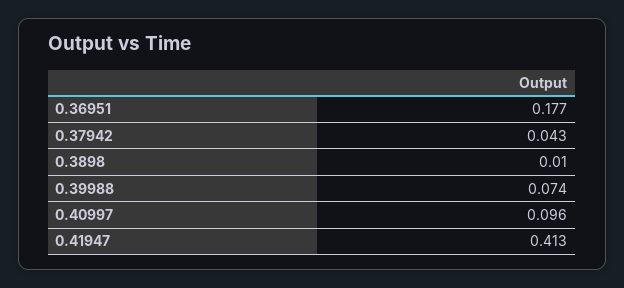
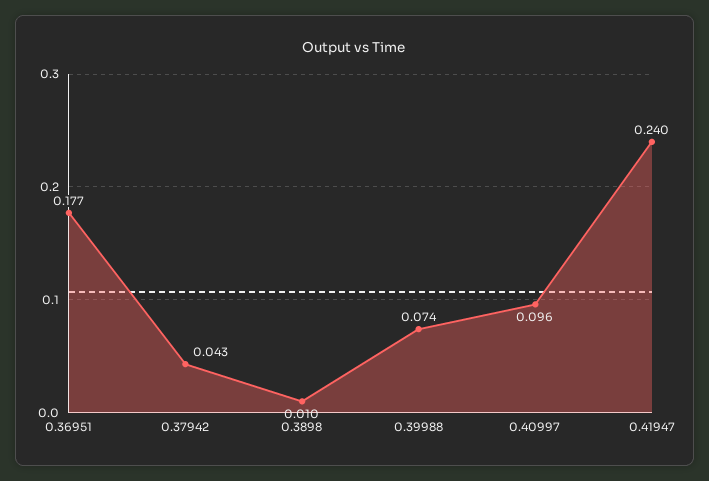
0.41947: 0.413 -> 0.24

